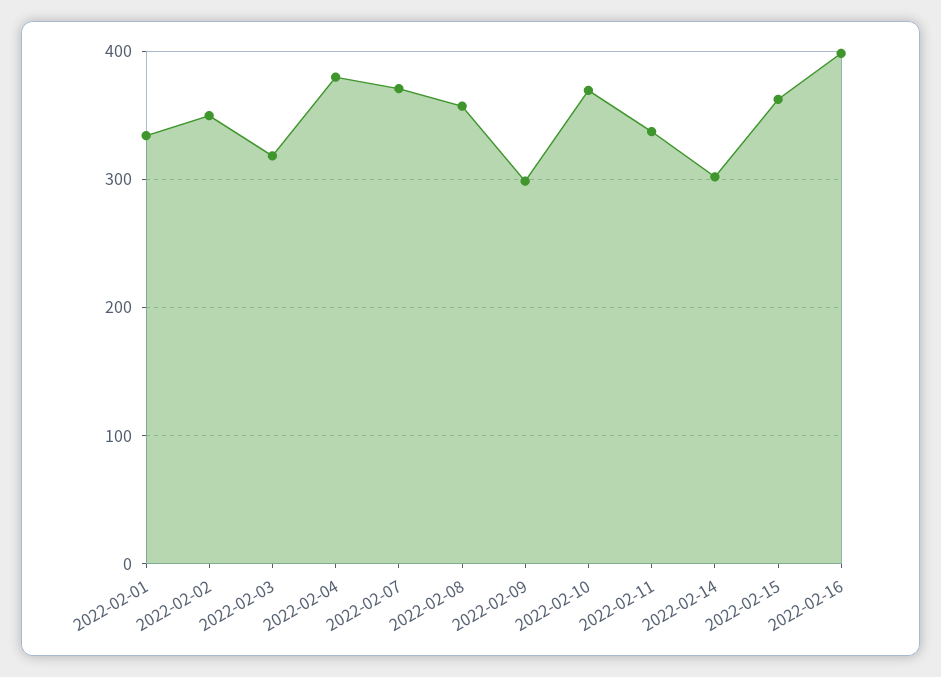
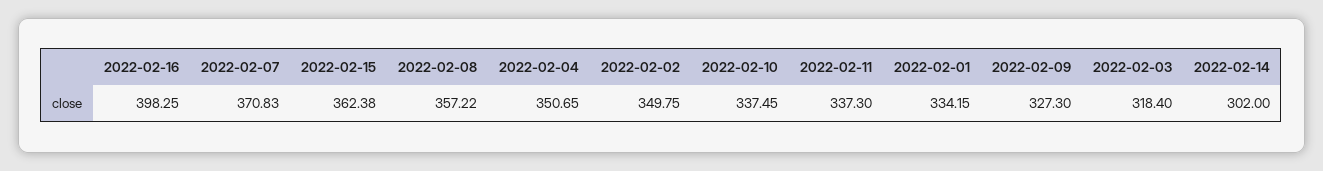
2022-02-04: 380 -> 350.65
2022-02-09: 300 -> 327.3
2022-02-10: 370 -> 337.45

